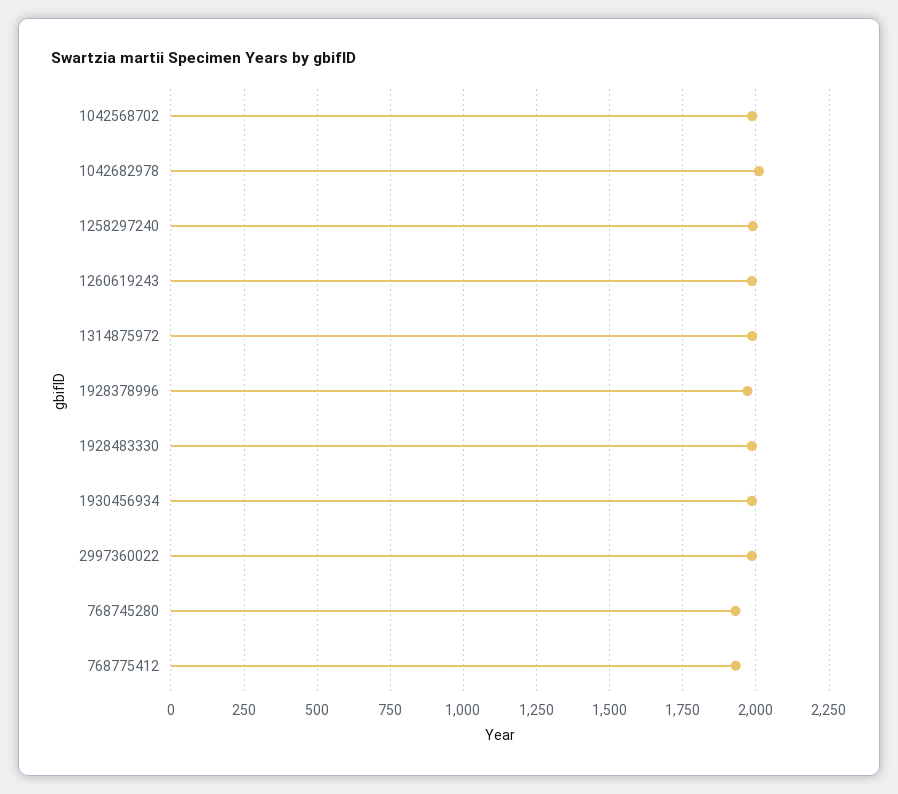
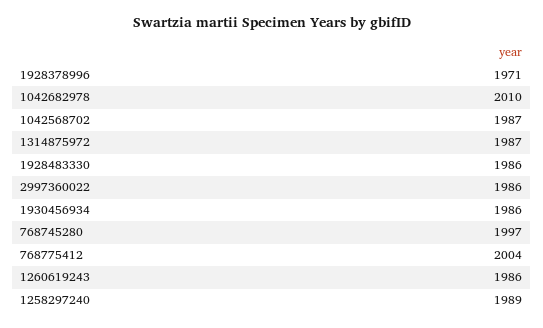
768745280: 1925 -> 1997
768775412: 1925 -> 2004

